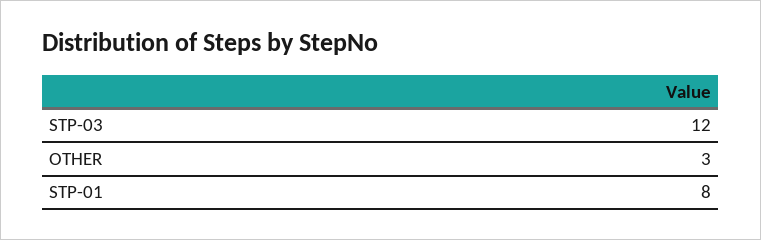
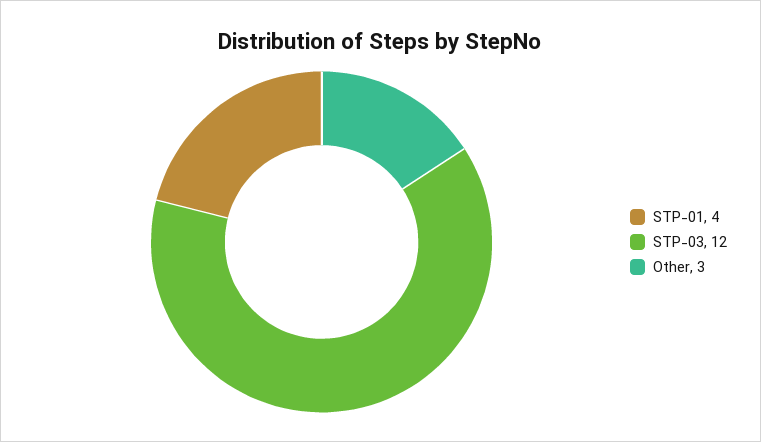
STP-01: 8 -> 4

